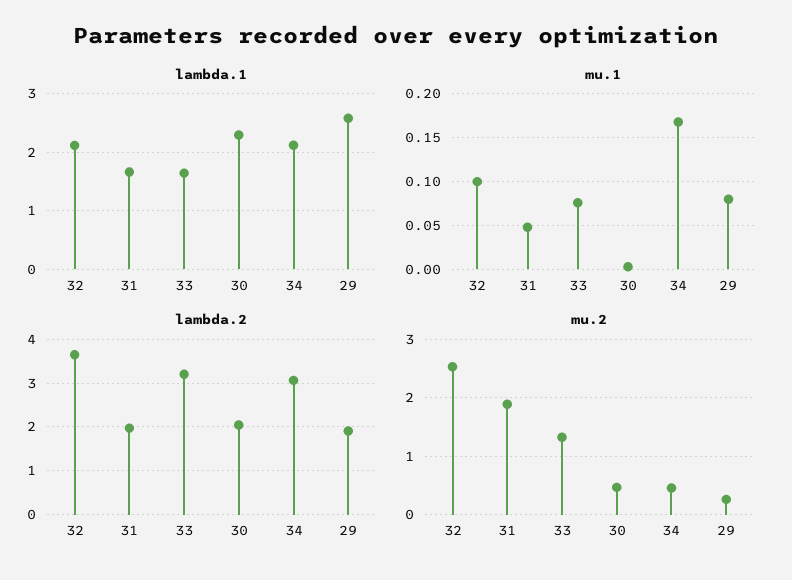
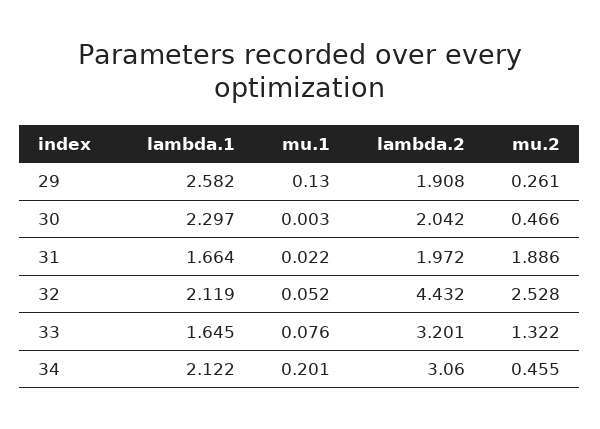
mu.1, 32: 0.1 -> 0.052
mu.1, 31: 0.05 -> 0.022
mu.1, 34: 0.17 -> 0.201
mu.1, 29: 0.08 -> 0.13
lambda.2, 32: 3.6 -> 4.432

